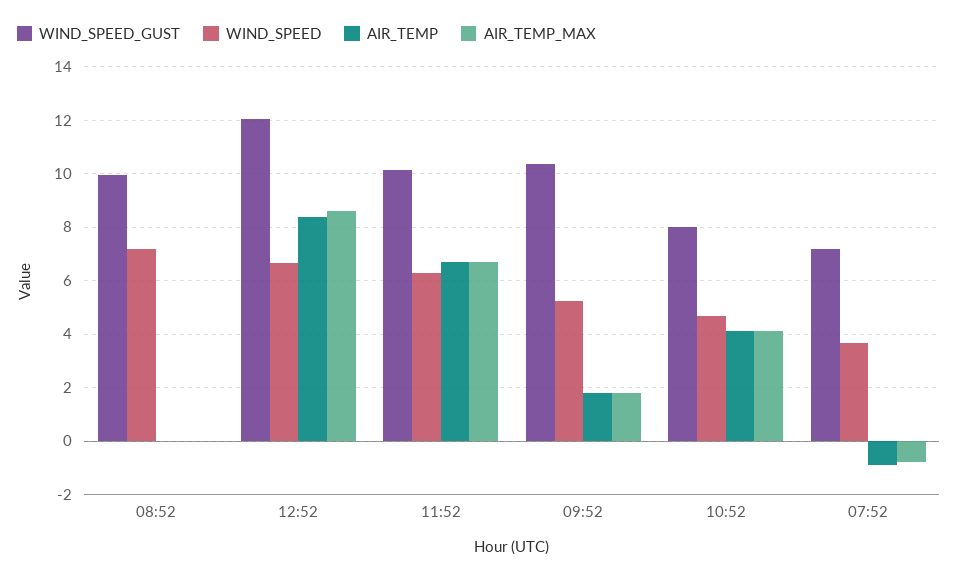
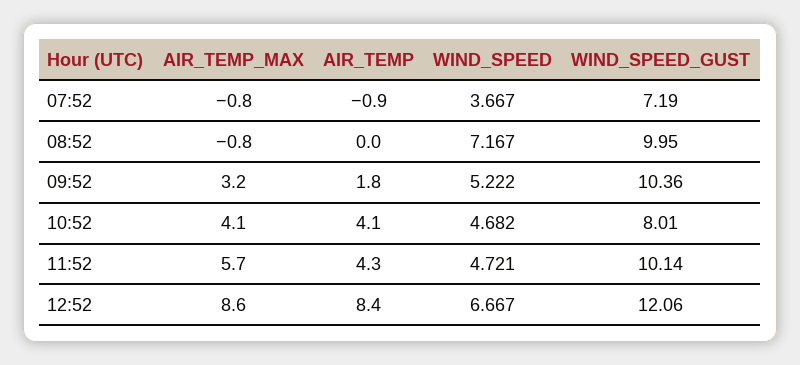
AIR_TEMP_MAX, 08:52: 0 -> -0.8
WIND_SPEED, 11:52: 6.25 -> 4.721
AIR_TEMP, 11:52: 6.75 -> 4.3
AIR_TEMP_MAX, 11:52: 6.75 -> 5.7
AIR_TEMP_MAX, 09:52: 1.75 -> 3.2

